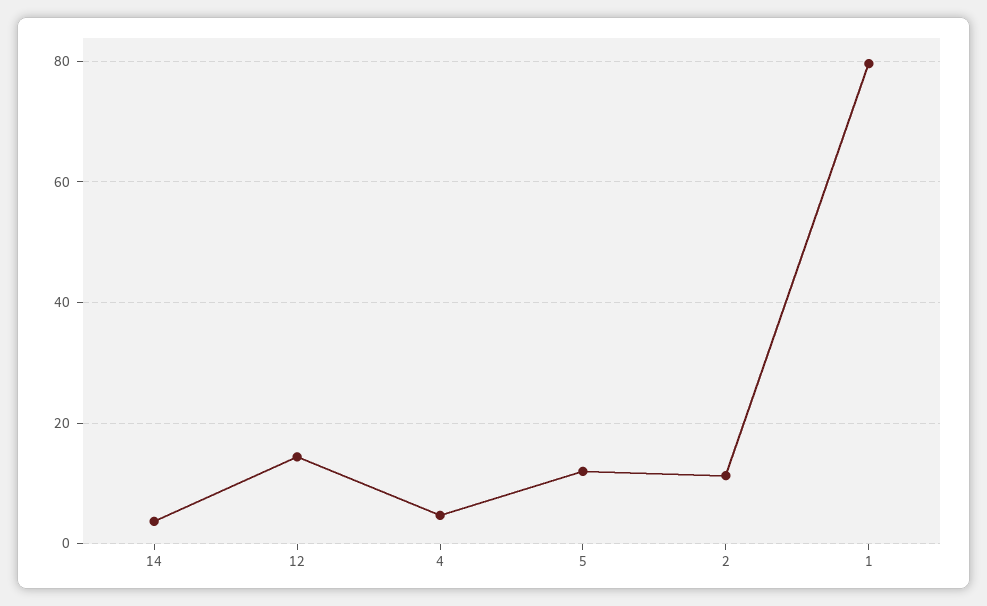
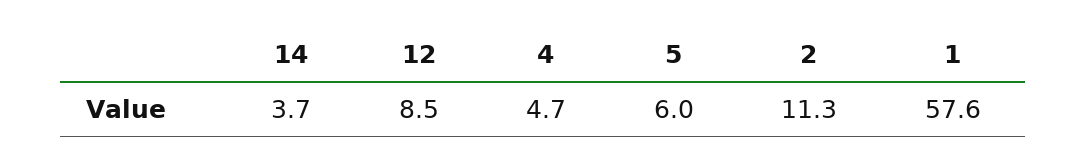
12: 14 -> 8.5
5: 12 -> 6
1: 80 -> 57.6

